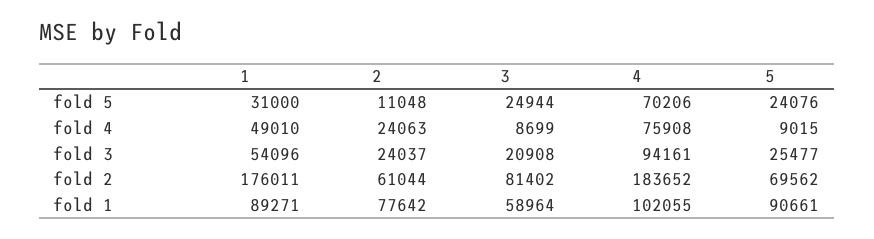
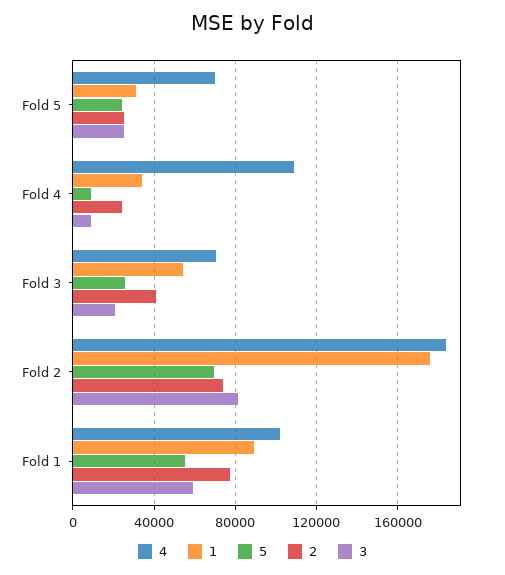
2, fold 5: 11048 -> 25000
1, fold 4: 49010 -> 35000
4, fold 4: 75908 -> 110000
2, fold 3: 24037 -> 40000
4, fold 3: 94161 -> 70000
2, fold 2: 61044 -> 75000
5, fold 1: 90661 -> 55000

